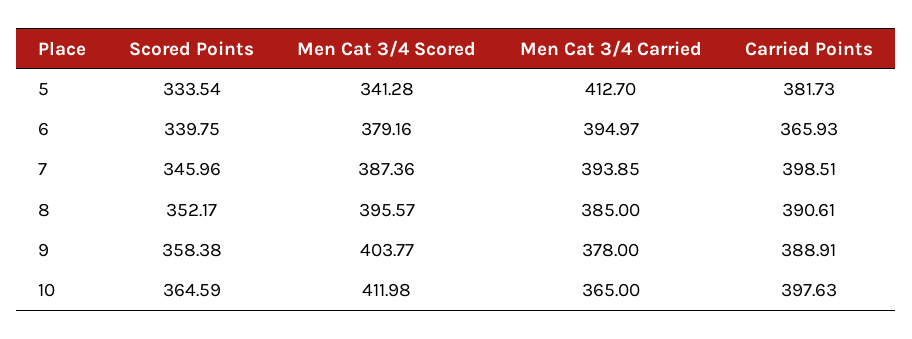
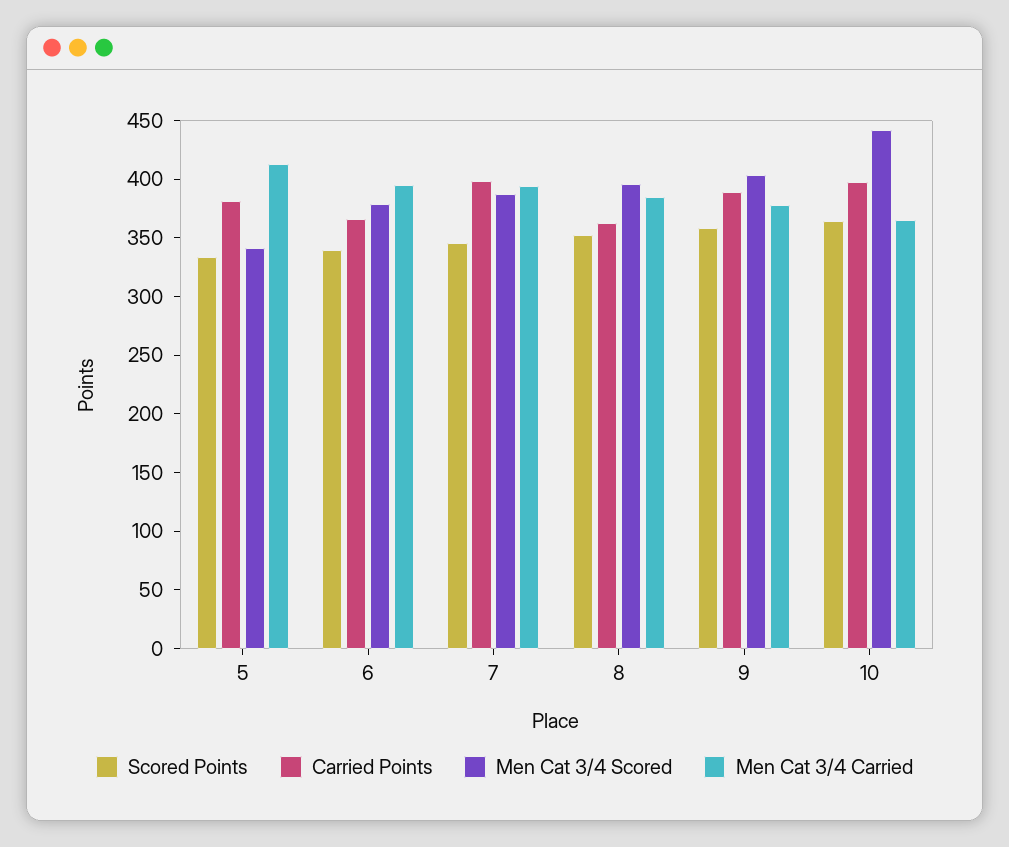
Carried Points, 8: 390.61 -> 360
Men Cat 3/4 Scored, 10: 411.98 -> 440

